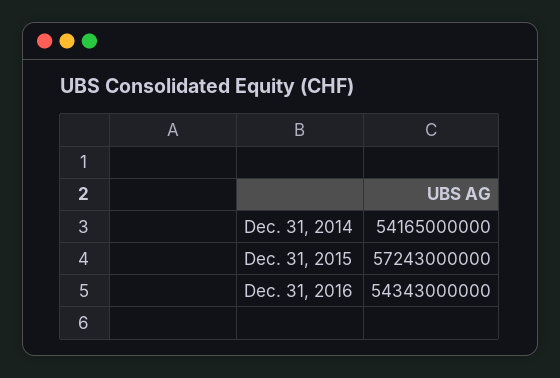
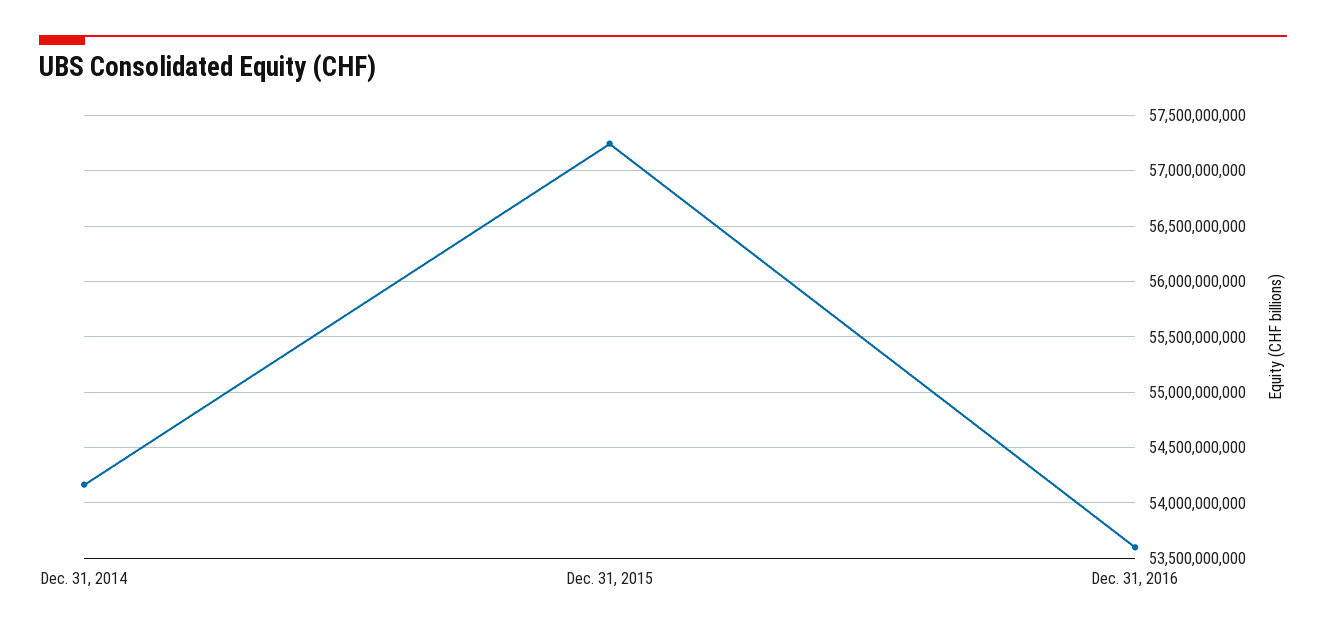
Dec. 31, 2016: 54343000000 -> 53600000000

